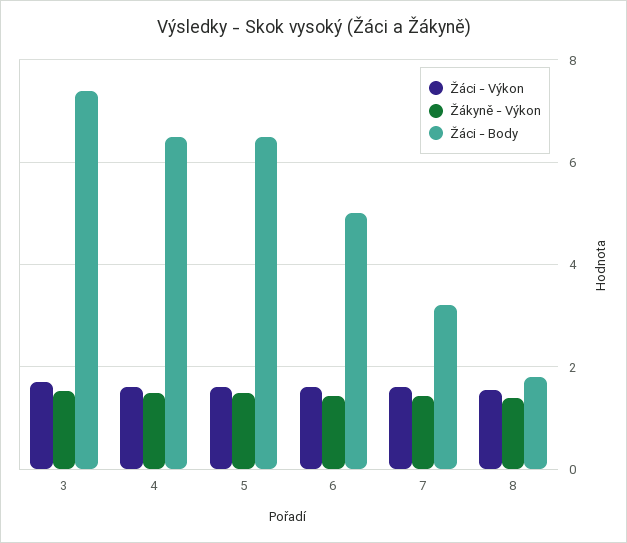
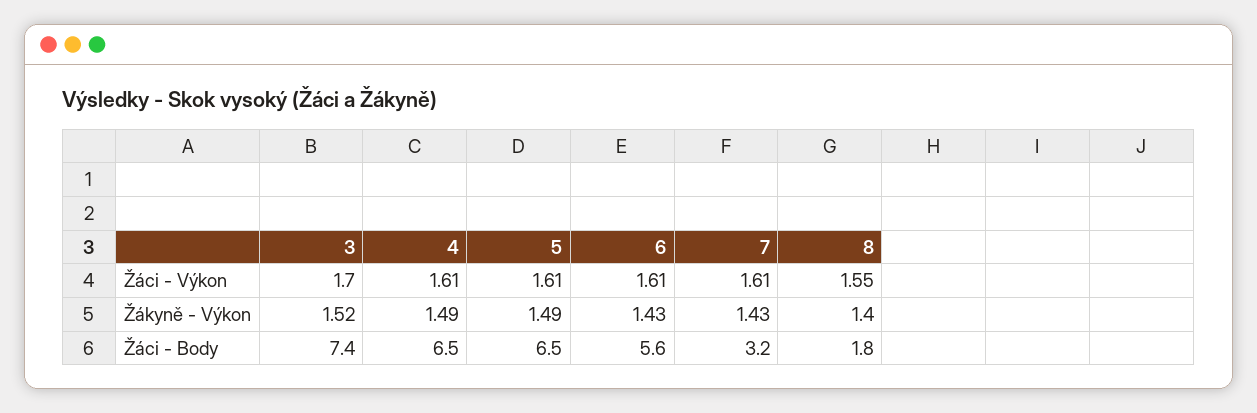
Žáci - Body, 6: 5 -> 5.6

